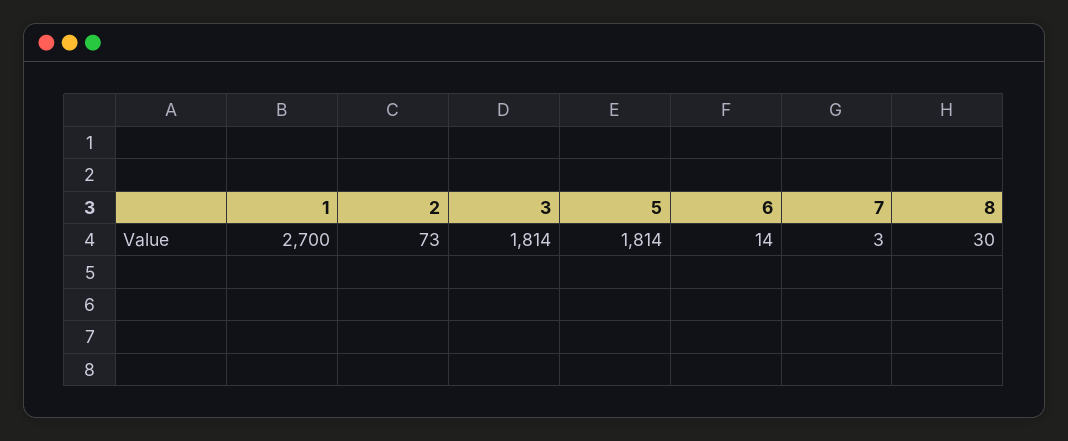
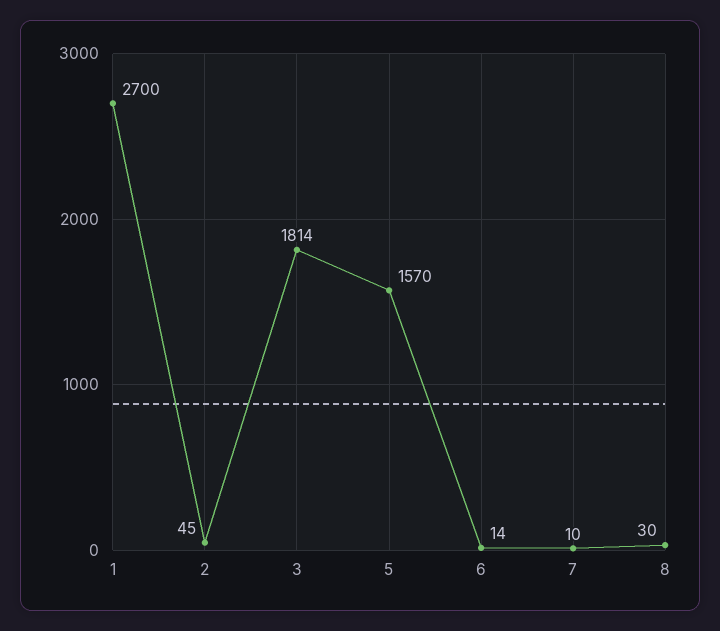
2: 73 -> 45
5: 1814 -> 1570
7: 3 -> 10

